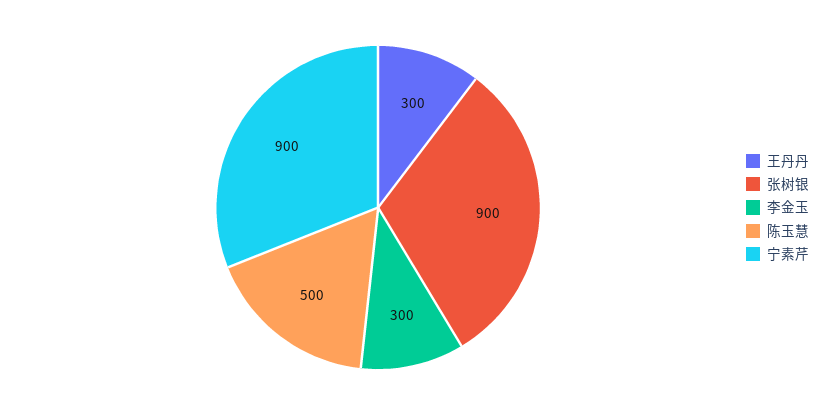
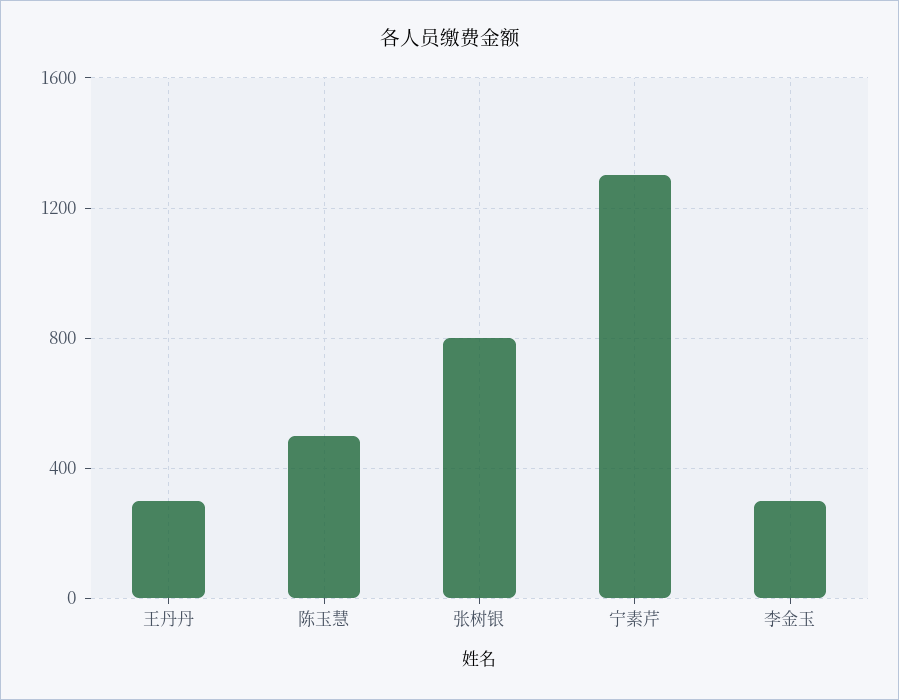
张树银: 900 -> 800
宁素芹: 900 -> 1300

